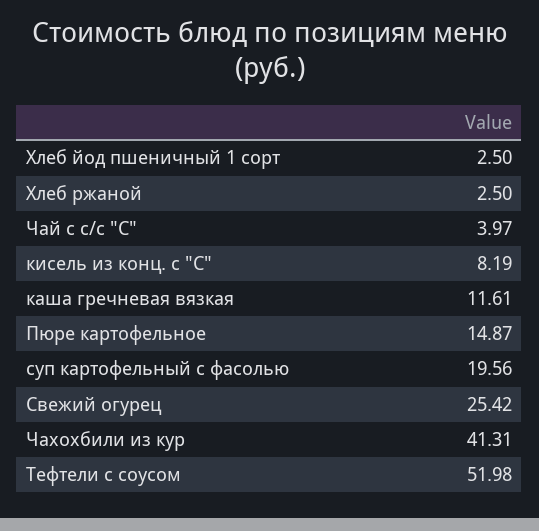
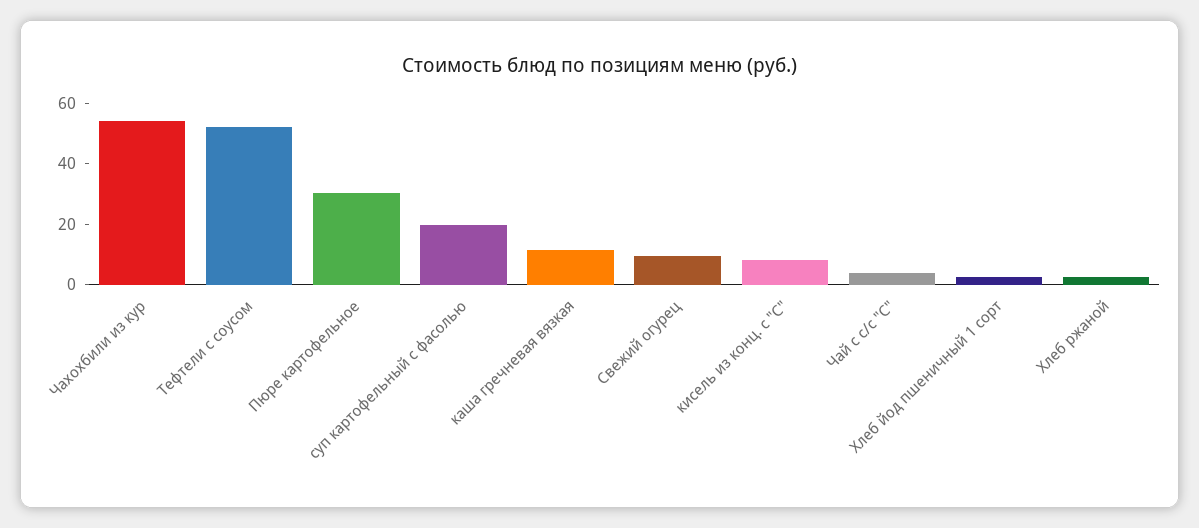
Пюре картофельное: 14.87 -> 30
Свежий огурец: 25.42 -> 10
Чахохбили из кур: 41.31 -> 55

